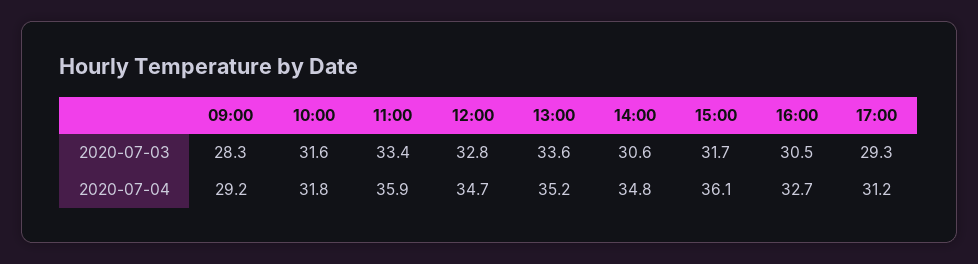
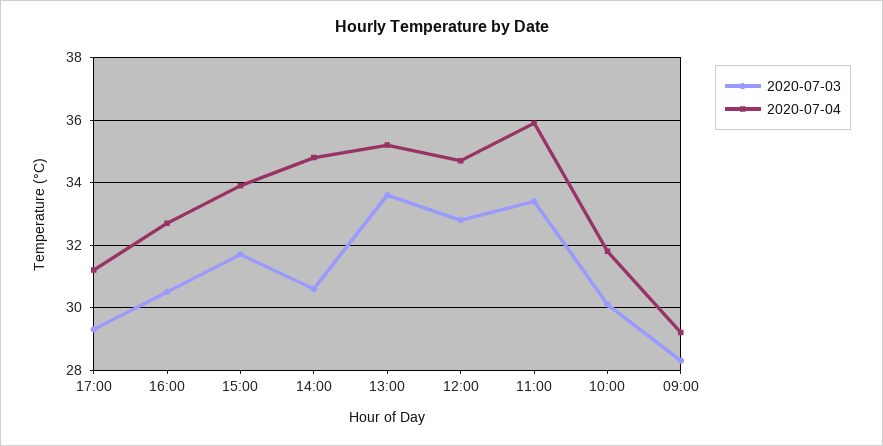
2020-07-03, 10:00: 31.6 -> 30
2020-07-04, 15:00: 36.1 -> 34

